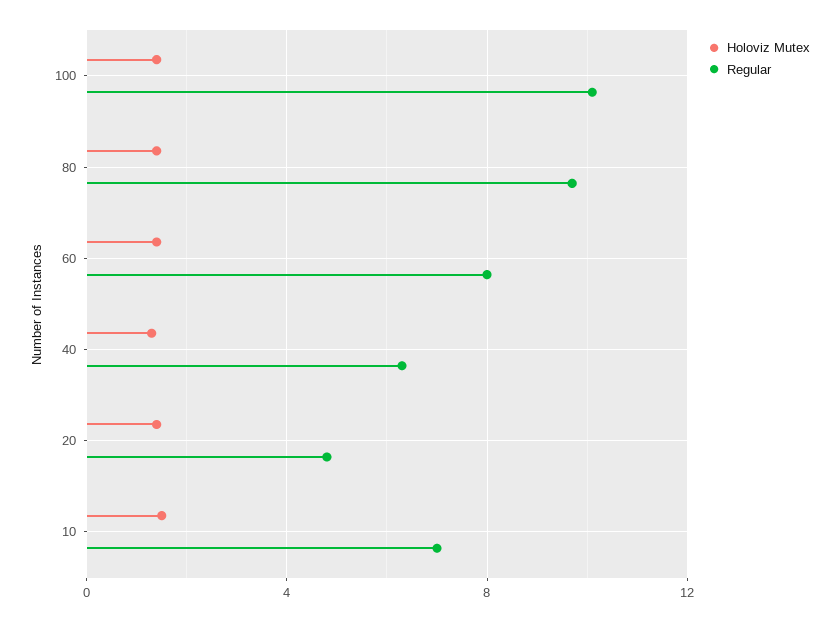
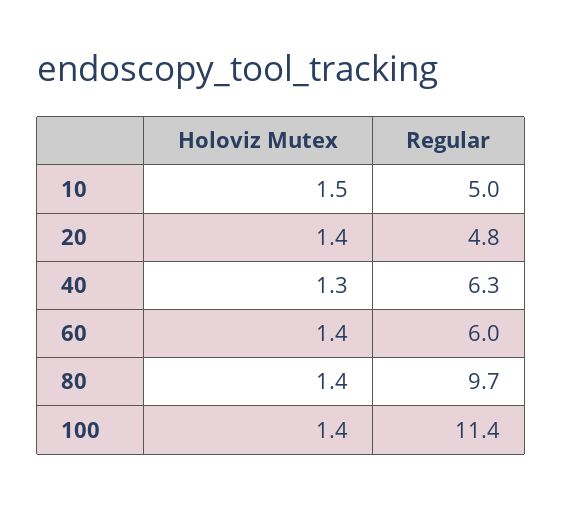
Regular, 100: 10 -> 11.4
Regular, 60: 8 -> 6
Regular, 10: 7 -> 5

